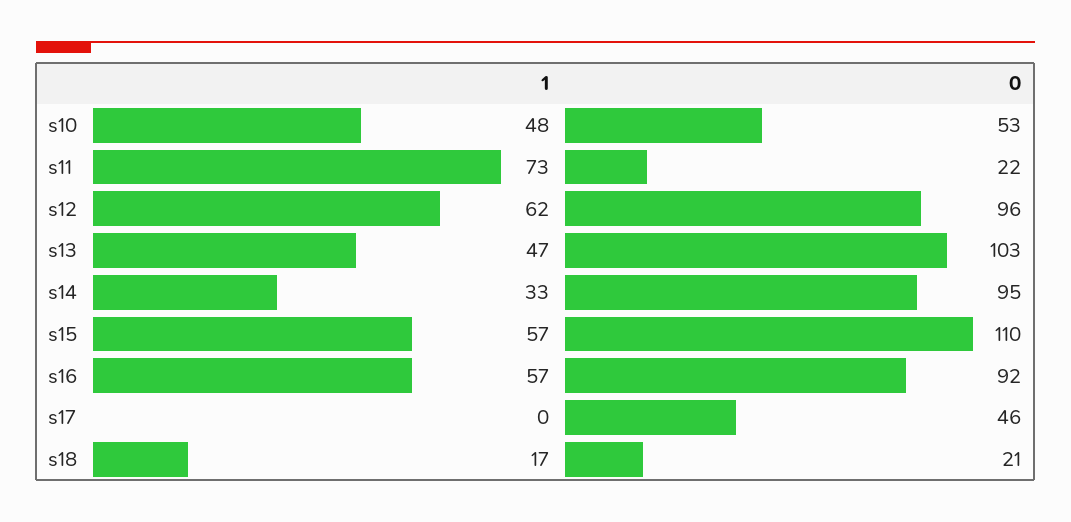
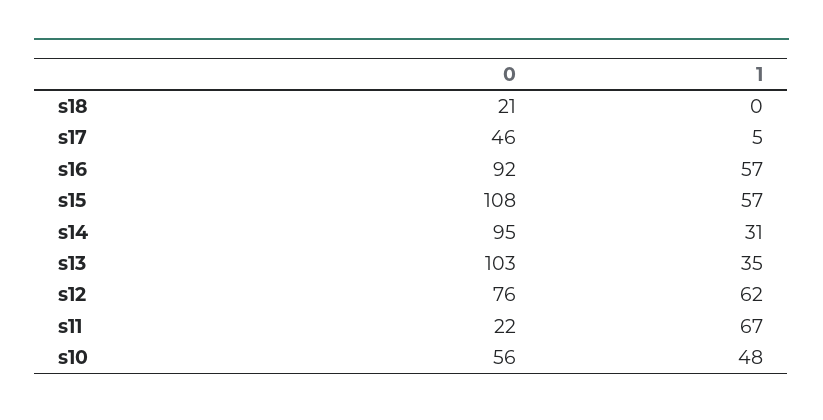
0, s10: 53 -> 56
1, s11: 73 -> 67
0, s12: 96 -> 76
1, s13: 47 -> 35
1, s14: 33 -> 31
0, s15: 110 -> 108
1, s17: 0 -> 5
1, s18: 17 -> 0

